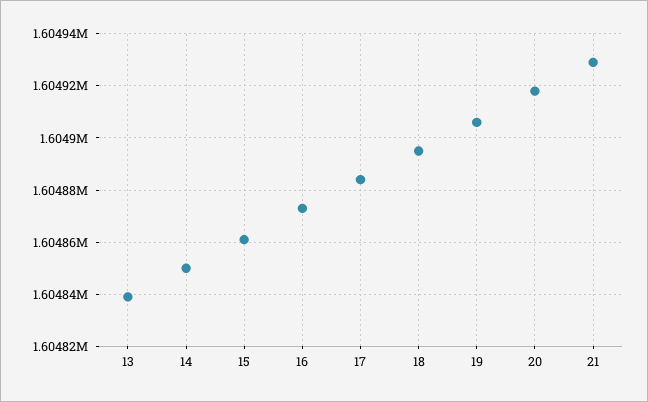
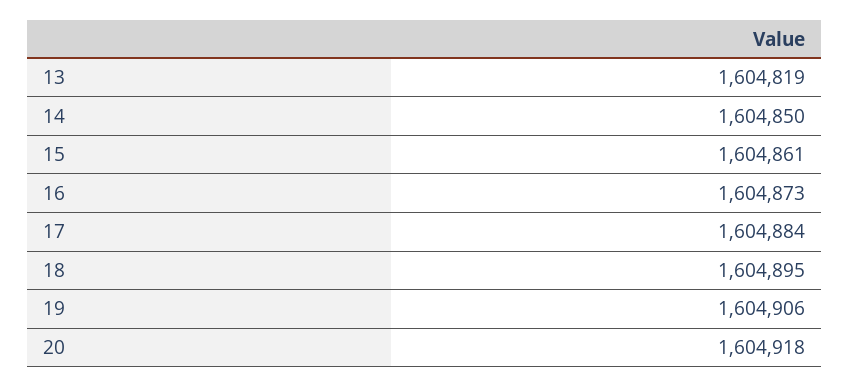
13: 1604840 -> 1604819
21: 1604930 -> none

